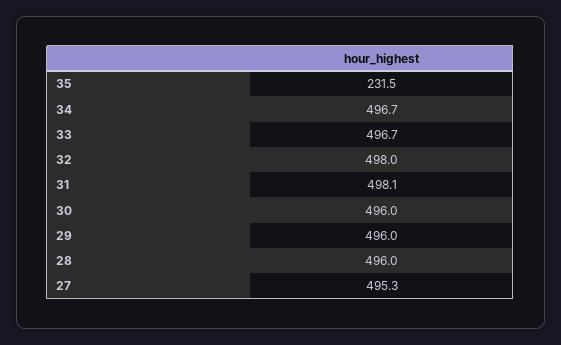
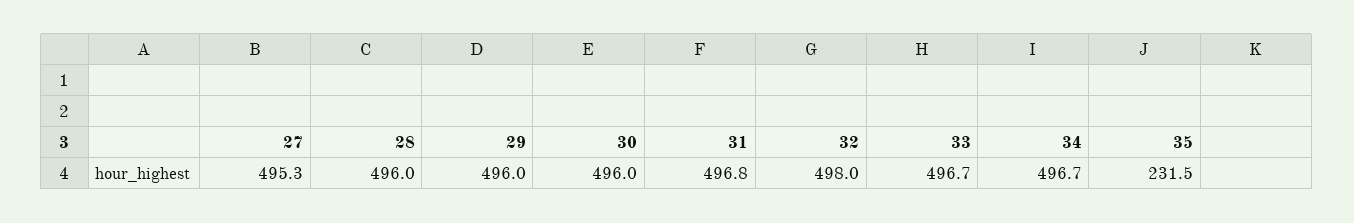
31: 498.1 -> 496.8

